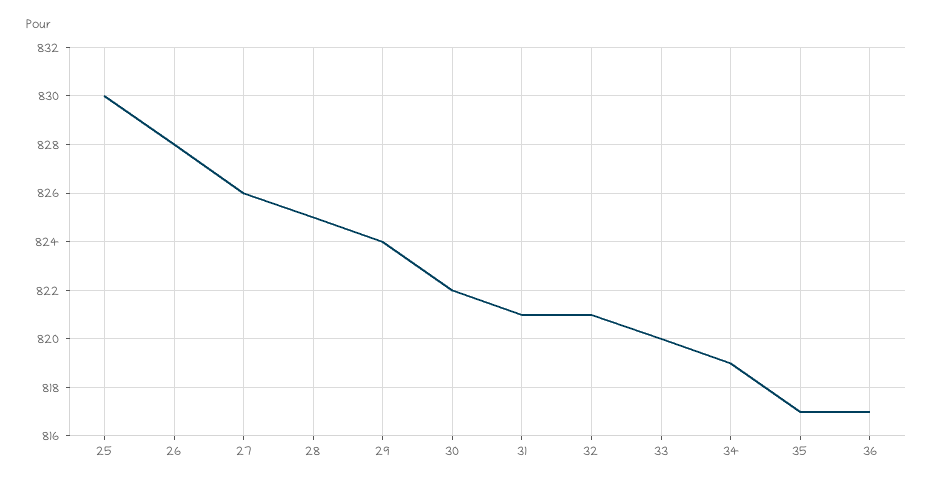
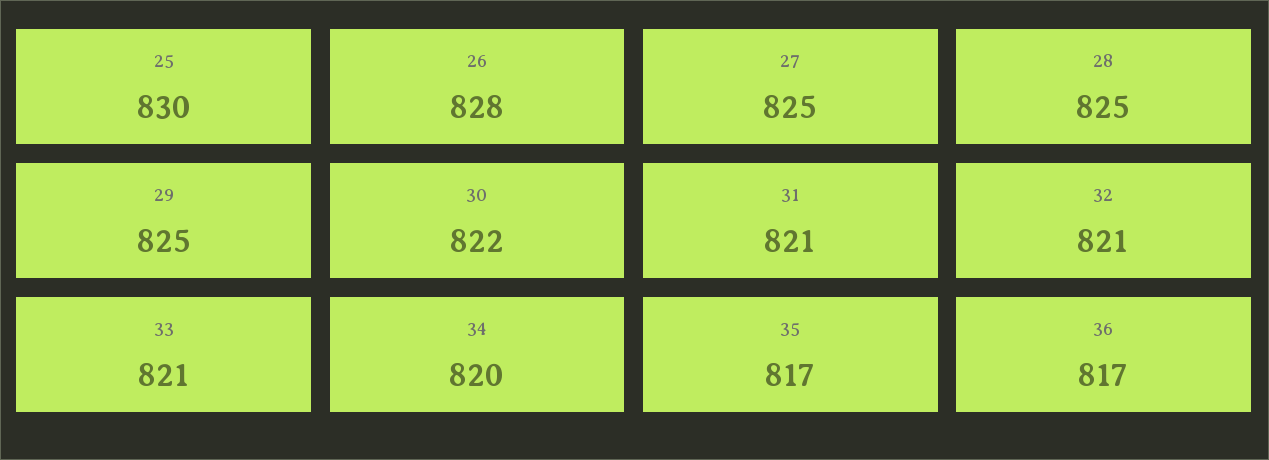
27: 826 -> 825
29: 824 -> 825
33: 820 -> 821
34: 819 -> 820

